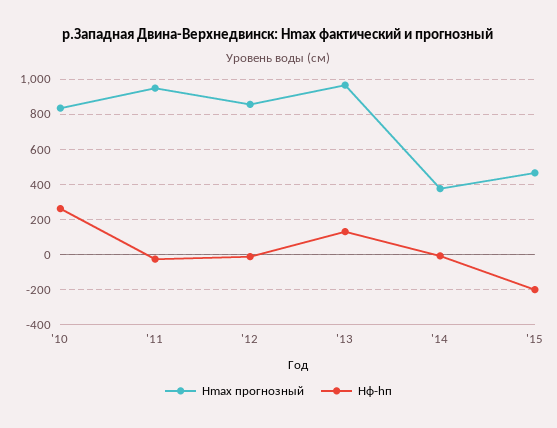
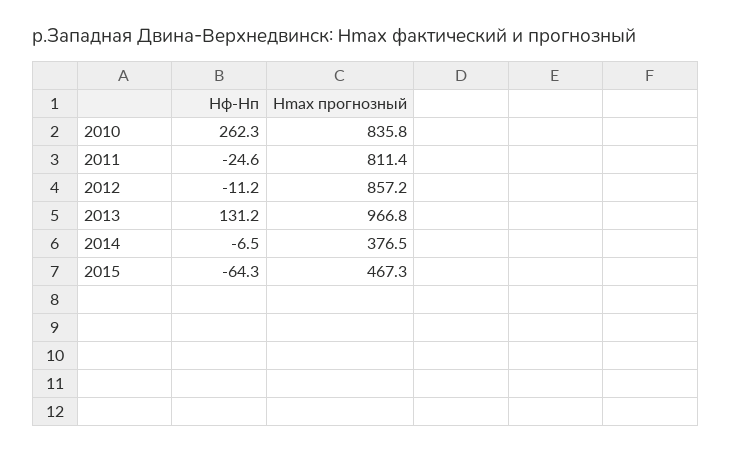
Hmax прогнозный, '11: 950 -> 811.4
Hф-hп, '15: -200 -> -64.3

